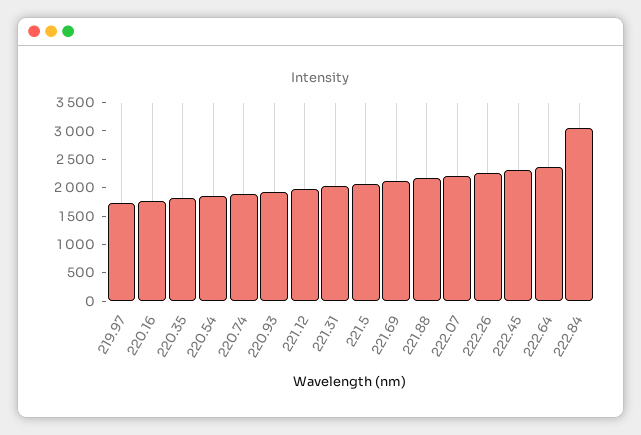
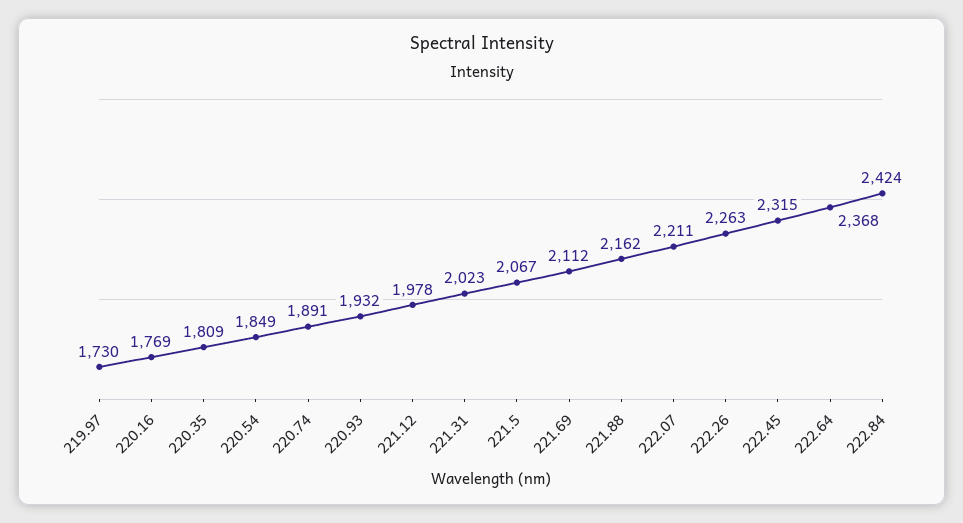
222.84: 3000 -> 2424

